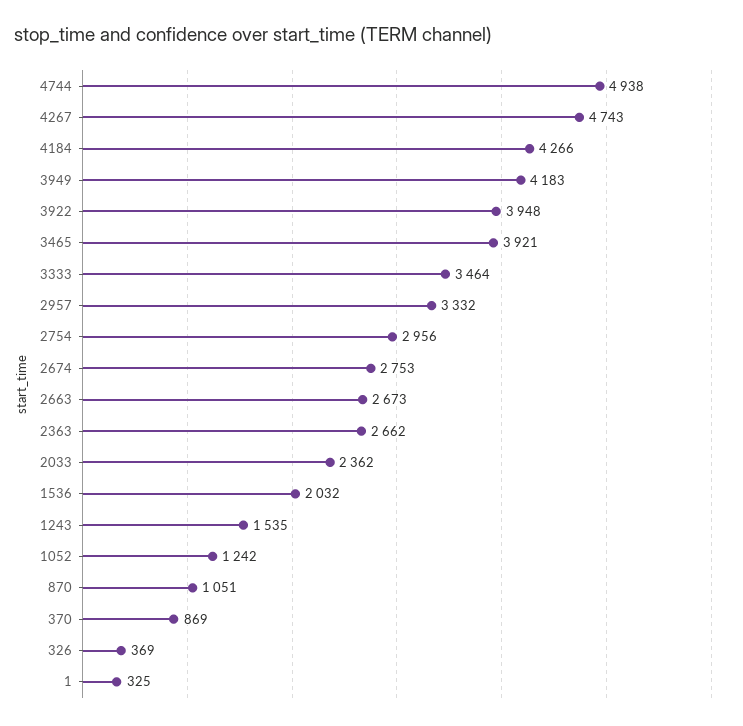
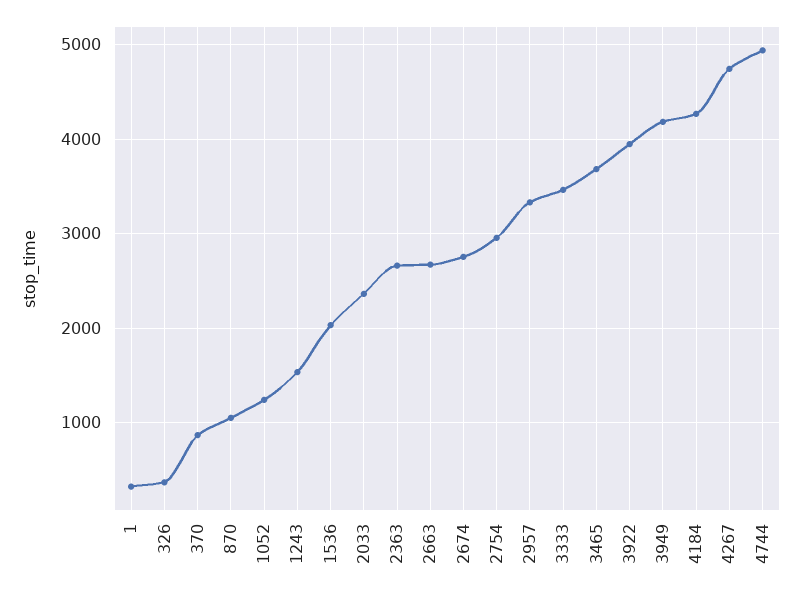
3465: 3921 -> 3700

